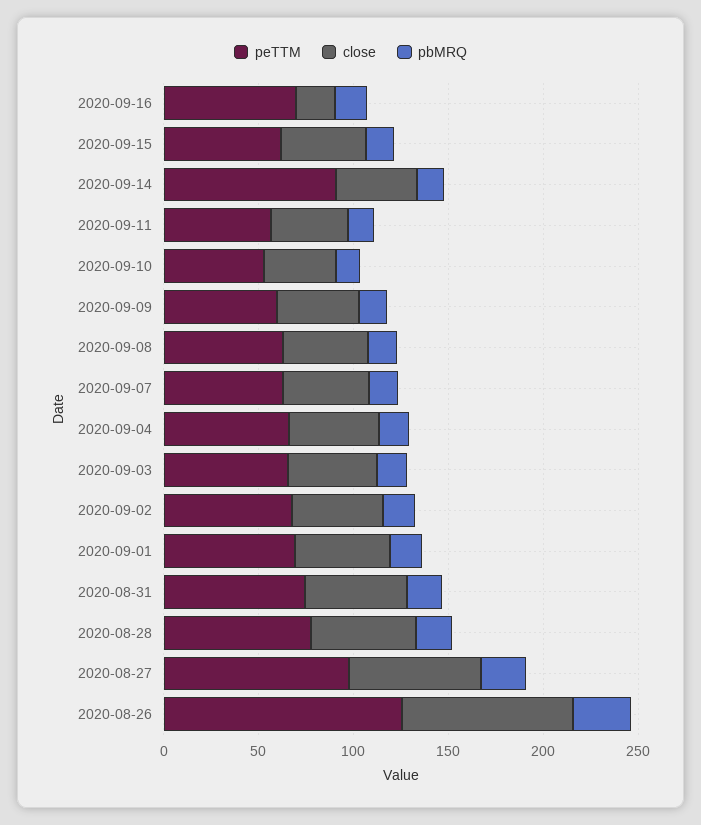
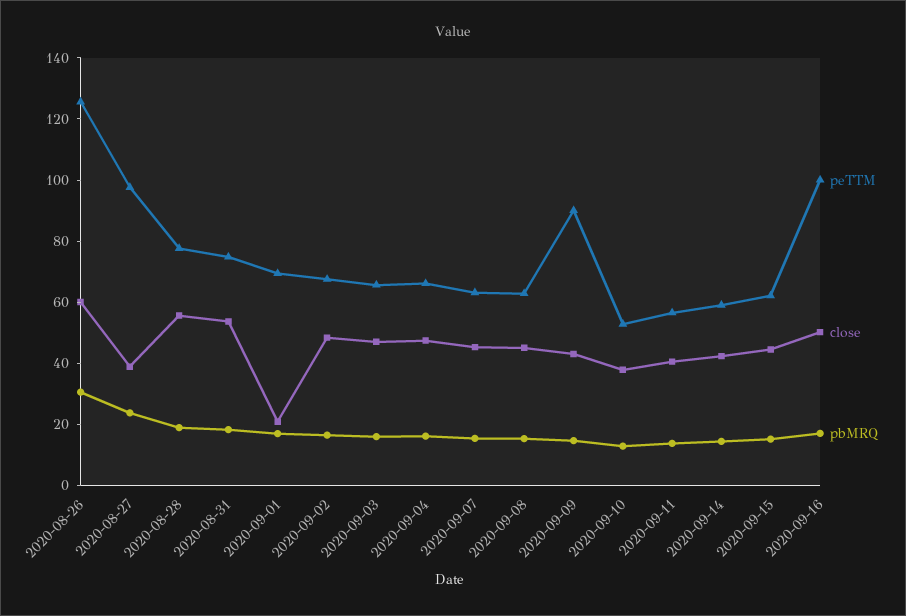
peTTM, 2020-09-16: 70 -> 100
close, 2020-09-16: 20 -> 50
peTTM, 2020-09-14: 90 -> 60
peTTM, 2020-09-09: 60 -> 90
close, 2020-09-01: 50 -> 20
close, 2020-08-27: 70 -> 40
close, 2020-08-26: 90 -> 60

